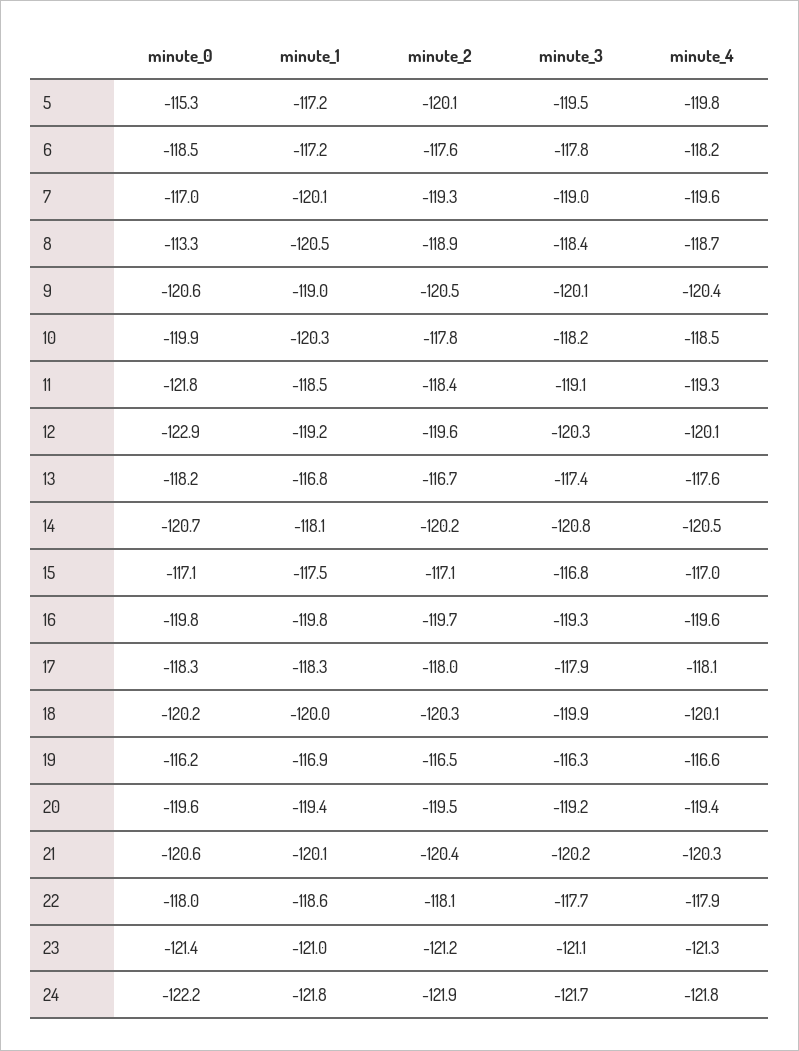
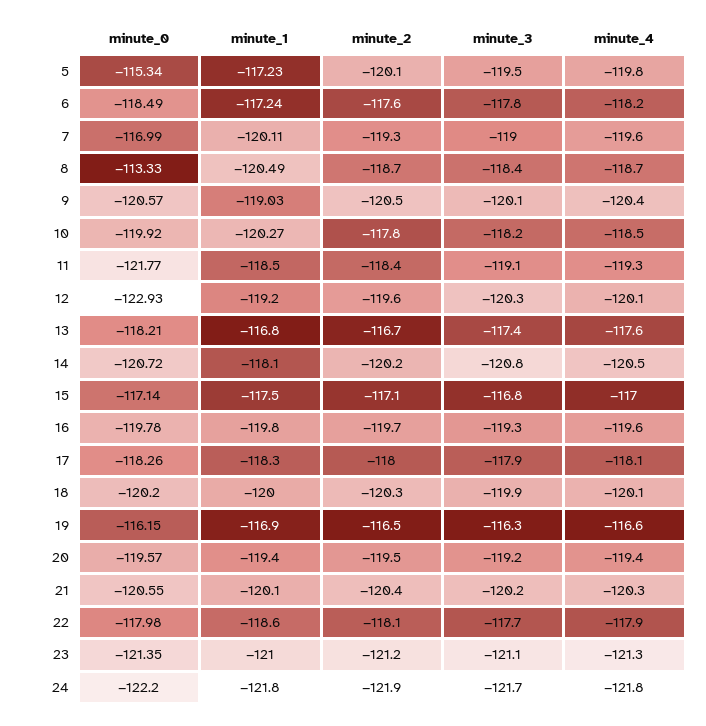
minute_2, 8: -118.9 -> -118.7

